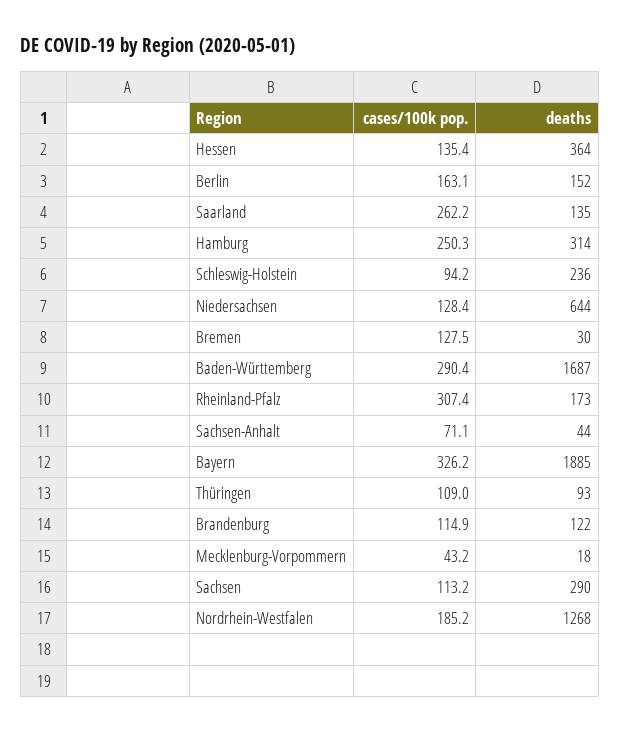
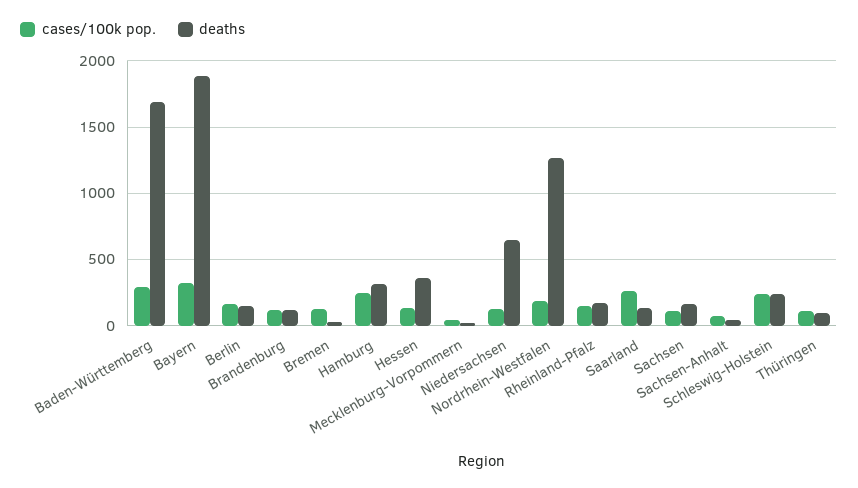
cases/100k pop., Schleswig-Holstein: 94.2 -> 250
cases/100k pop., Rheinland-Pfalz: 307.4 -> 150
deaths, Sachsen: 290 -> 150

